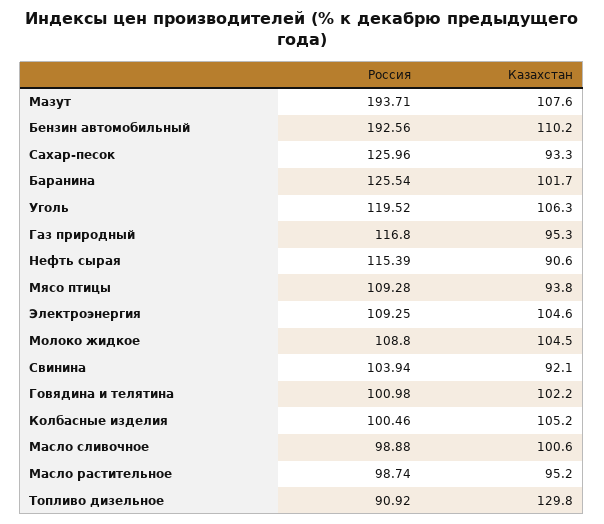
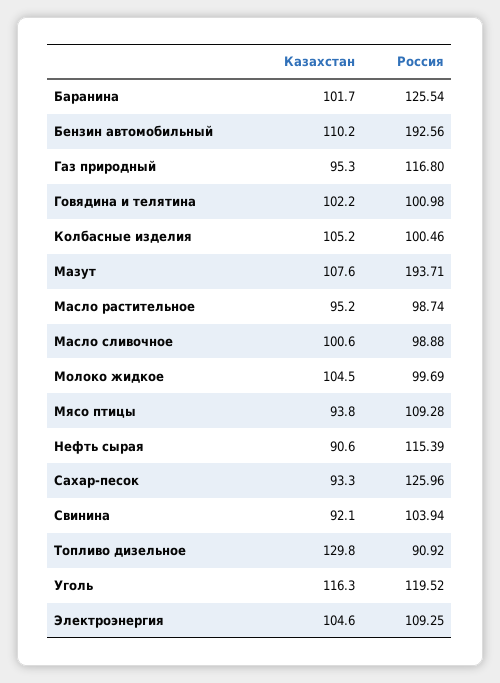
Казахстан, Уголь: 106.3 -> 116.3
Россия, Молоко жидкое: 108.8 -> 99.69

